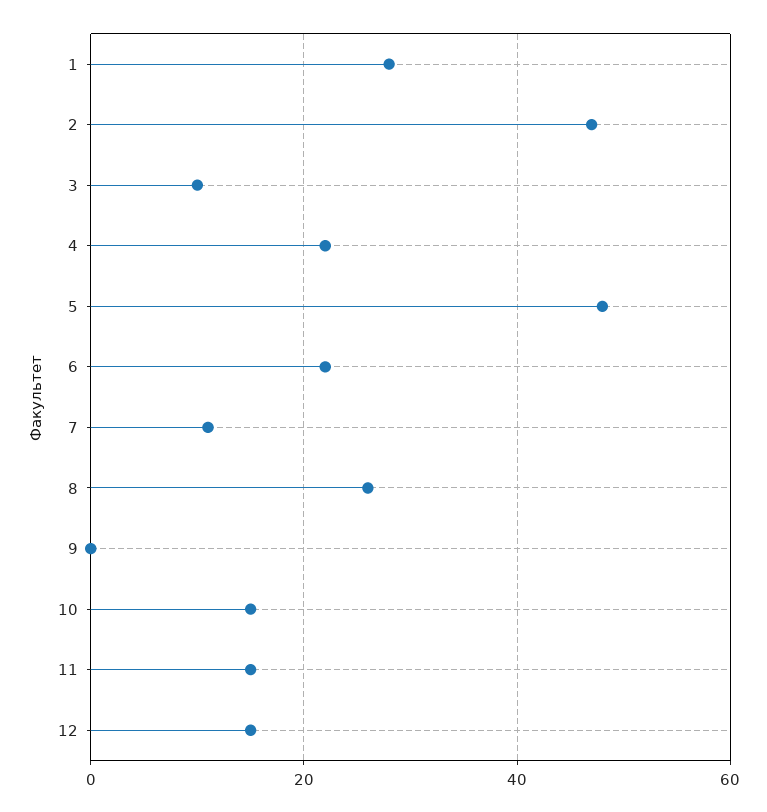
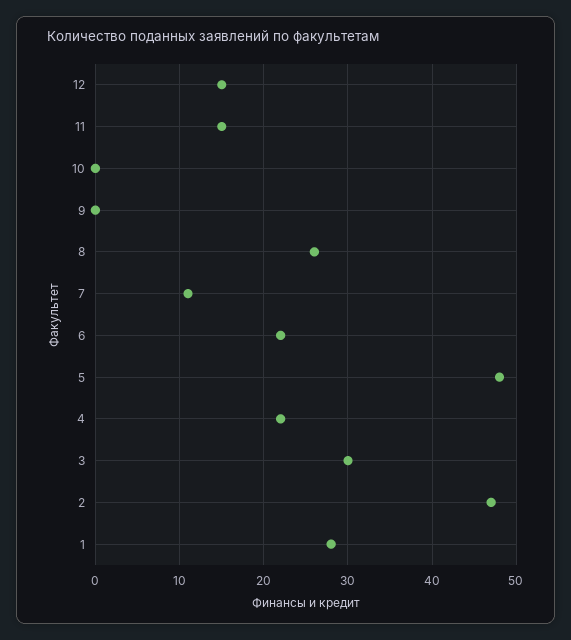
3: 10 -> 30
10: 15 -> 0

